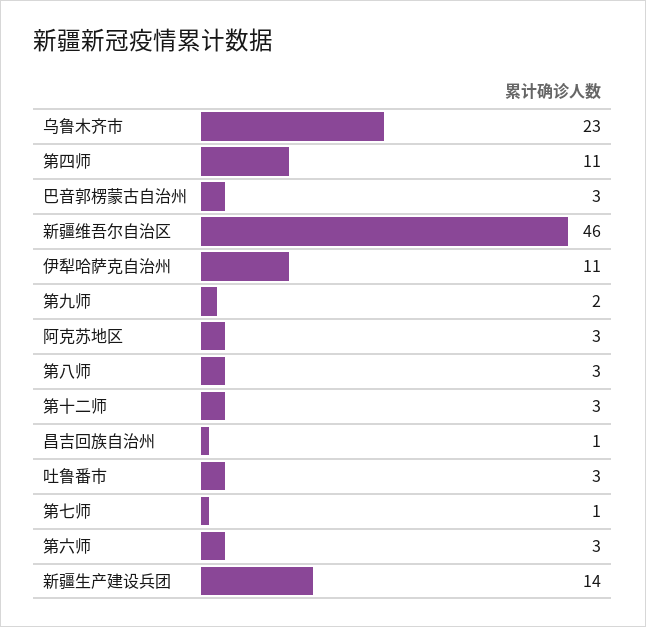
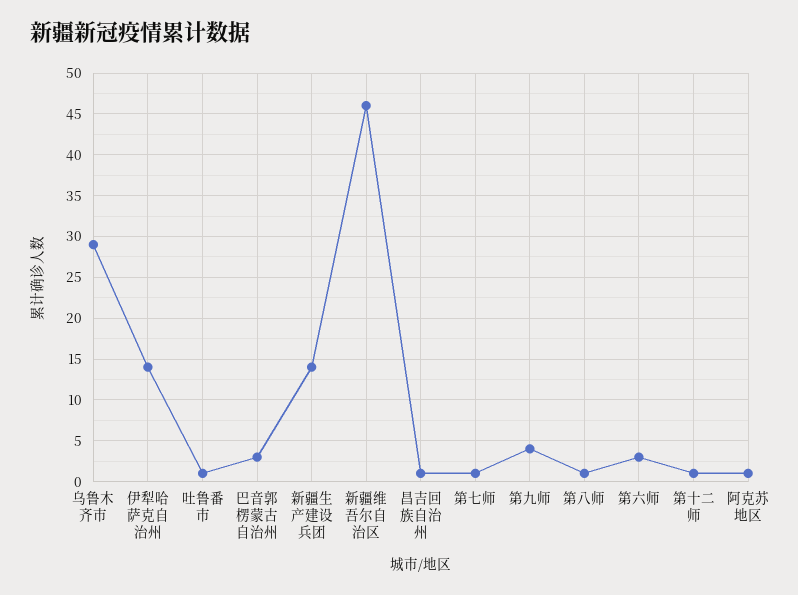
乌鲁木齐市: 23 -> 29
第四师: 11 -> none
伊犁哈萨克自治州: 11 -> 14
第九师: 2 -> 4
阿克苏地区: 3 -> 1
第八师: 3 -> 1
第十二师: 3 -> 1
吐鲁番市: 3 -> 1

